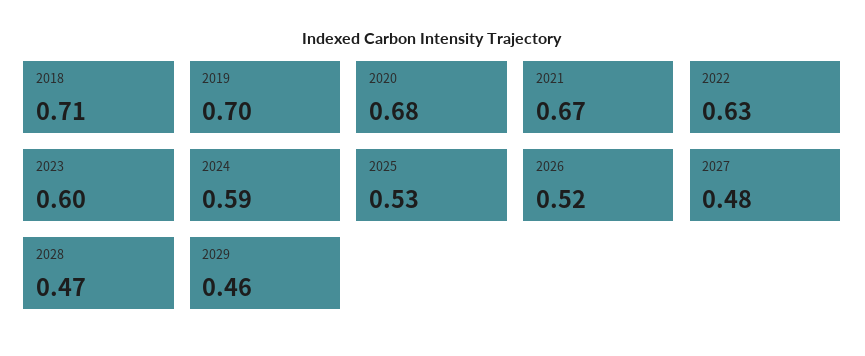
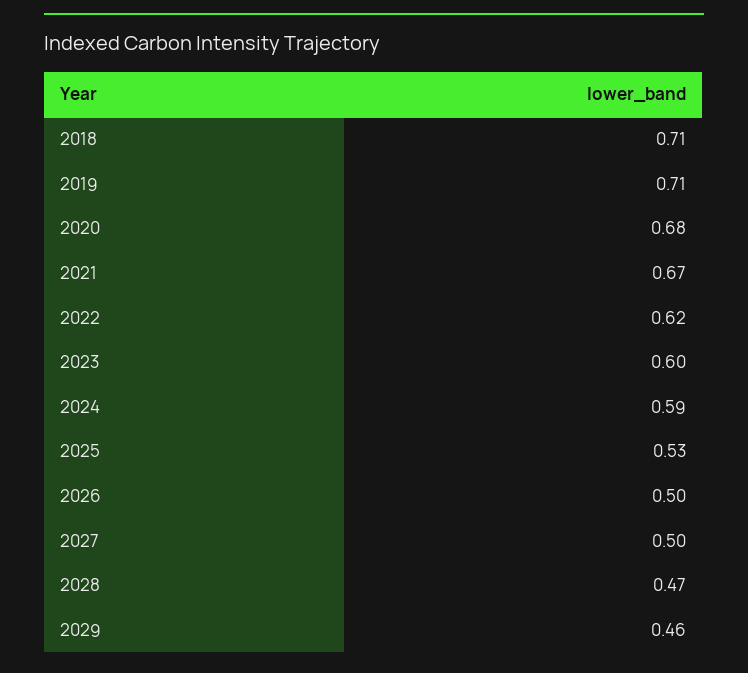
2019: 0.7 -> 0.71
2022: 0.63 -> 0.62
2026: 0.52 -> 0.5
2027: 0.48 -> 0.5

